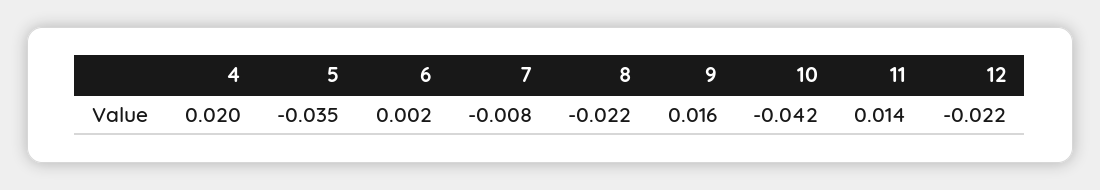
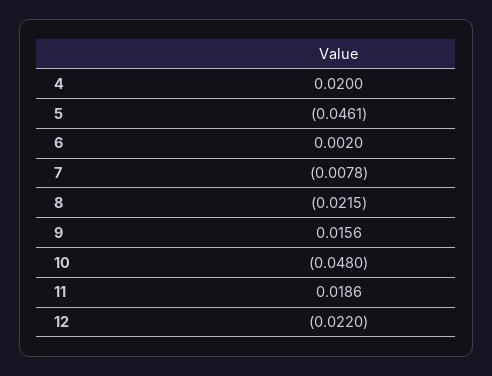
5: -0.035 -> -0.0461
10: -0.042 -> -0.048
11: 0.014 -> 0.0186

